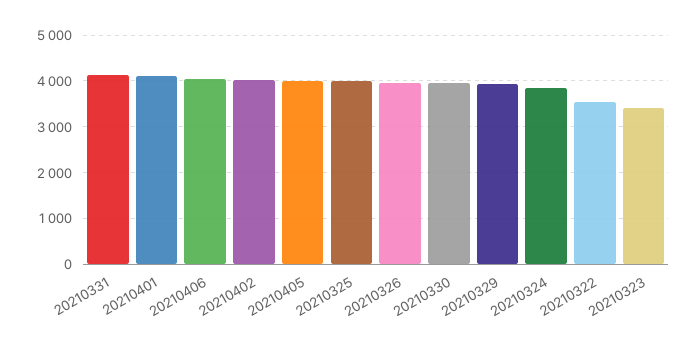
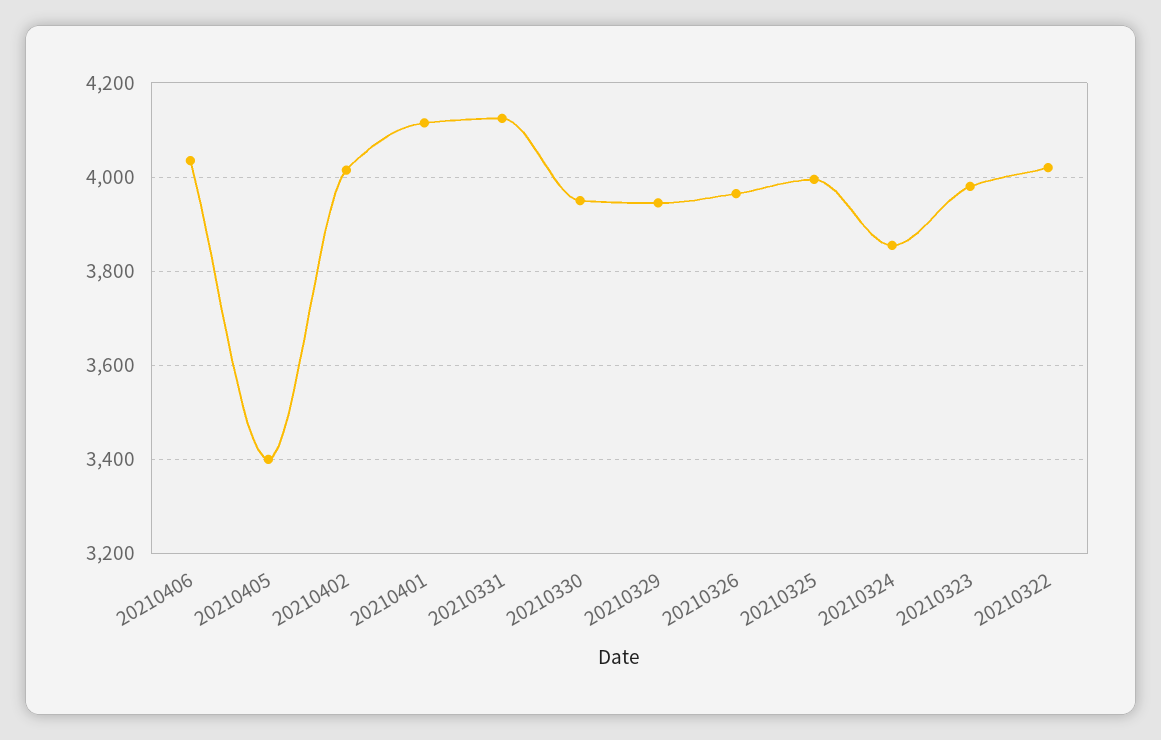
20210405: 4000 -> 3400
20210322: 3600 -> 4020
20210323: 3400 -> 3980

